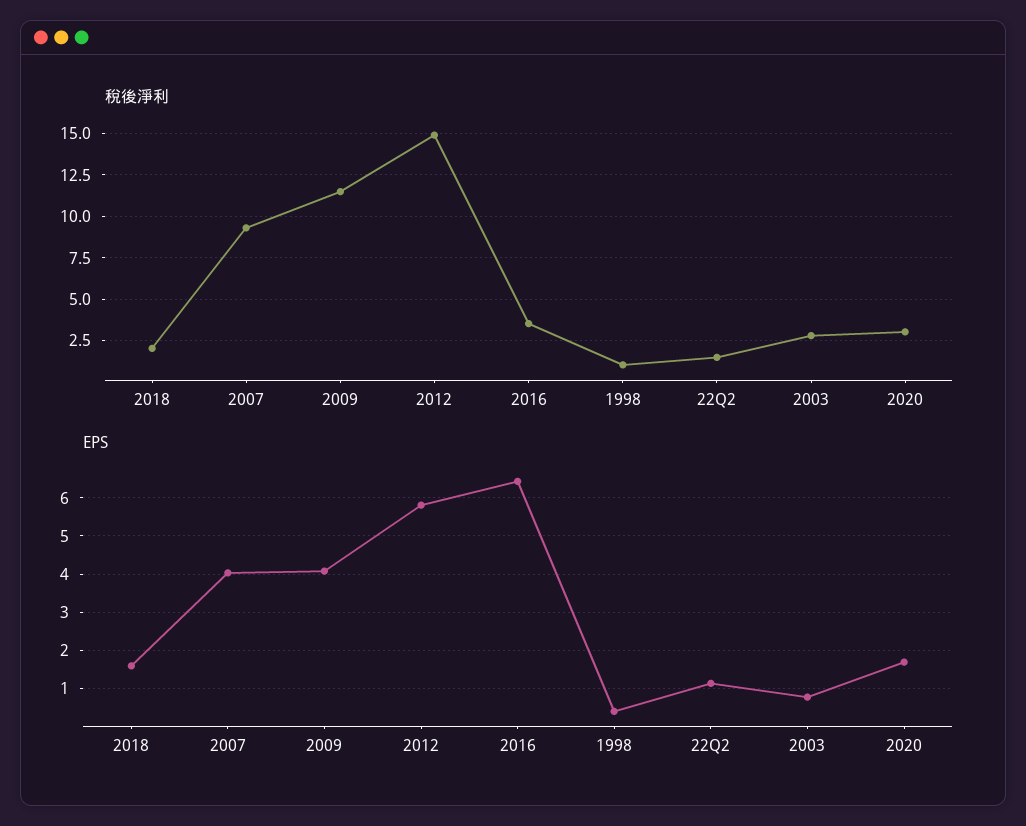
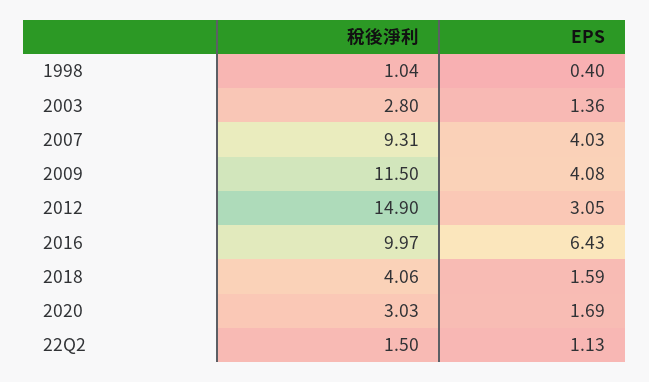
稅後淨利, 2018: 2 -> 4.06
稅後淨利, 2016: 3.5 -> 9.97
EPS, 2012: 5.8 -> 3.05
EPS, 2003: 0.8 -> 1.36

